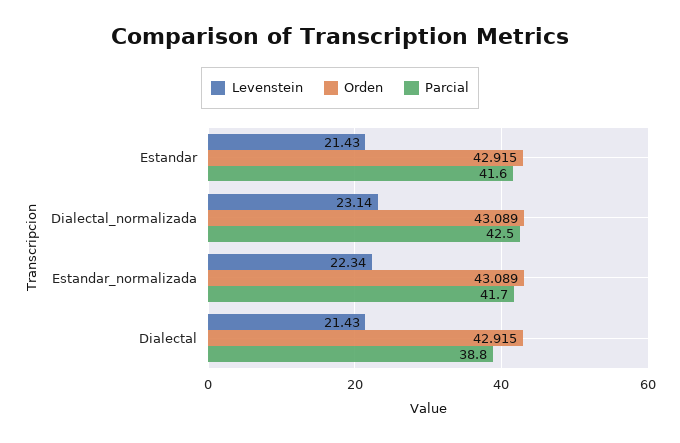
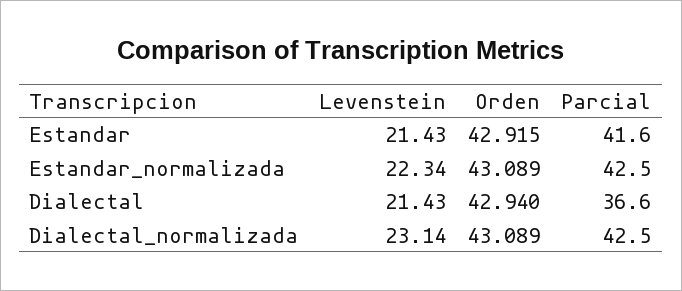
Parcial, Estandar_normalizada: 41.7 -> 42.5
Orden, Dialectal: 42.915 -> 42.94
Parcial, Dialectal: 38.8 -> 36.6

